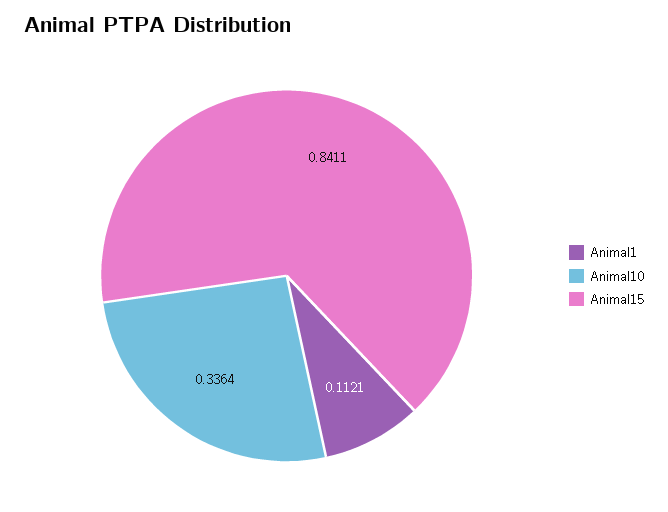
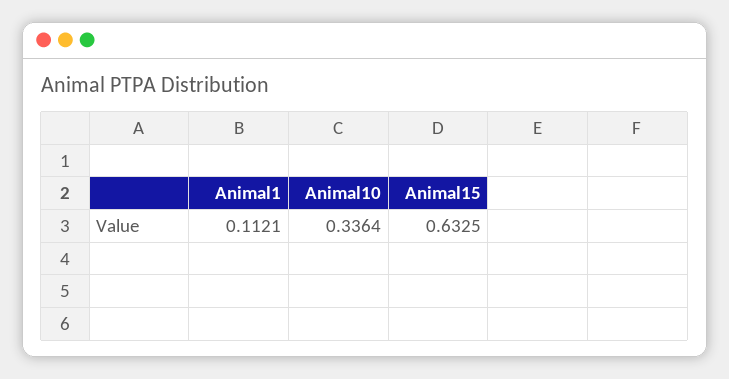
Animal15: 0.8411 -> 0.6325

